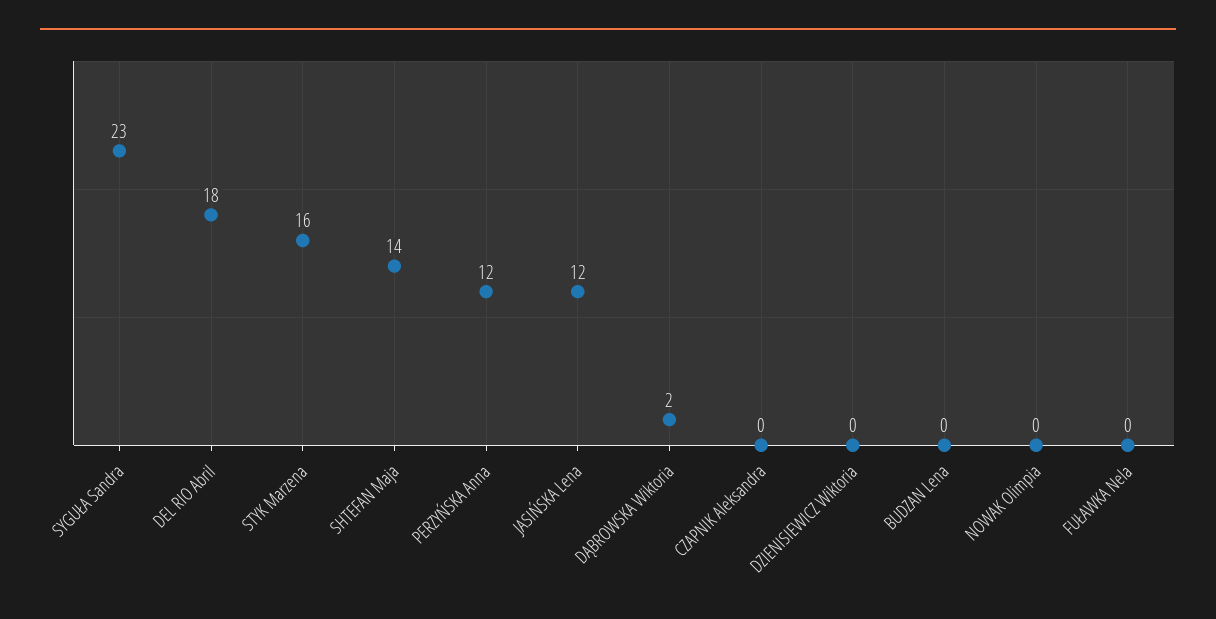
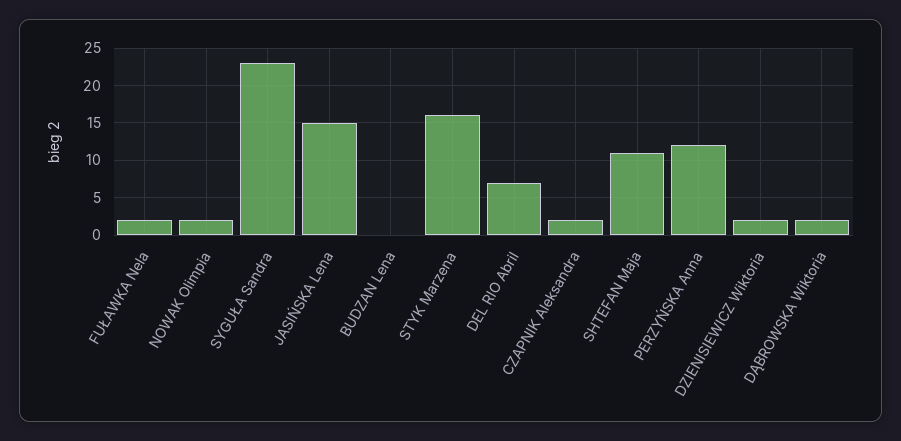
DEL RIO Abril: 18 -> 7
SHTEFAN Maja: 14 -> 11
JASIŃSKA Lena: 12 -> 15
CZAPNIK Aleksandra: 0 -> 2
DZIENISIEWICZ Wiktoria: 0 -> 2
NOWAK Olimpia: 0 -> 2
FUŁAWKA Nela: 0 -> 2

